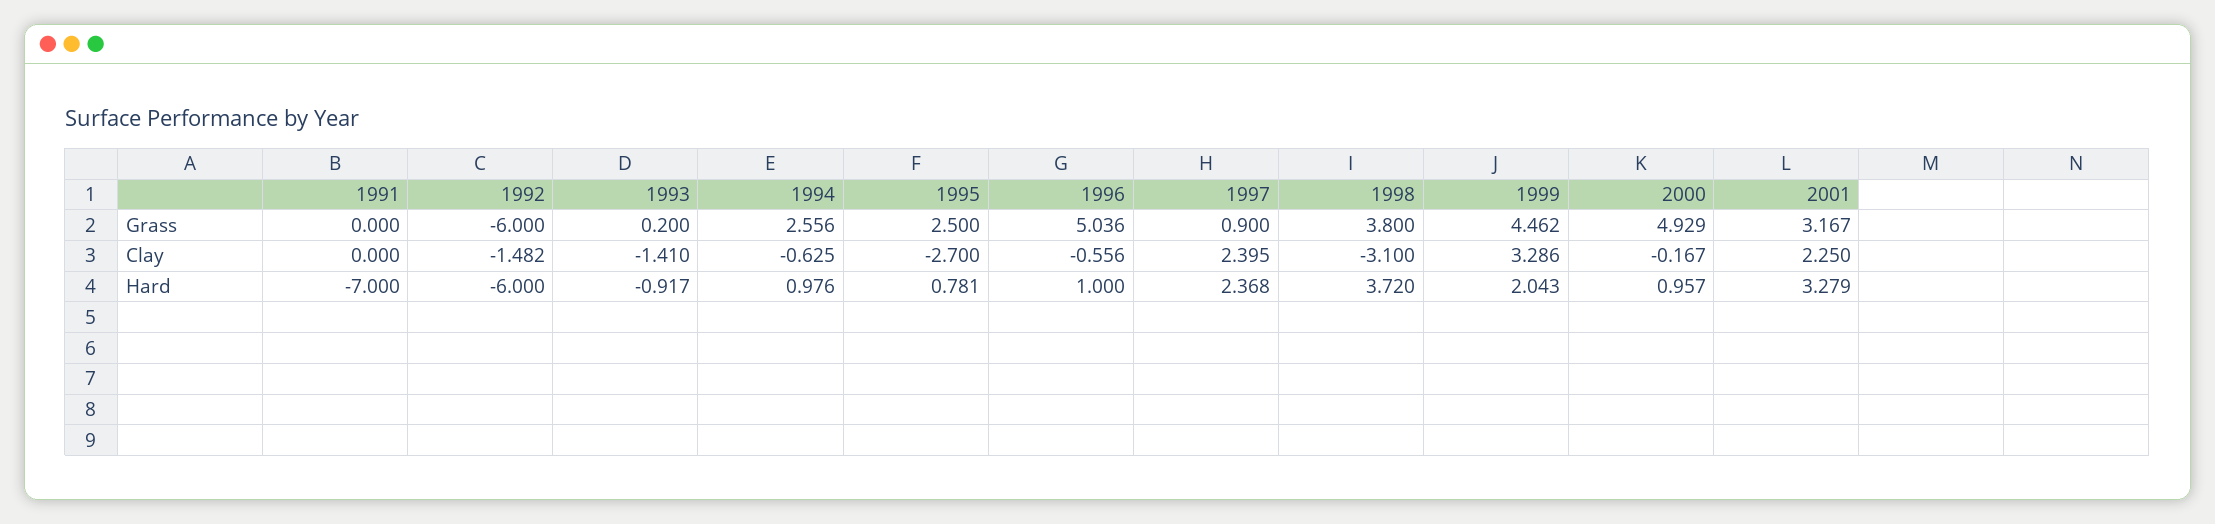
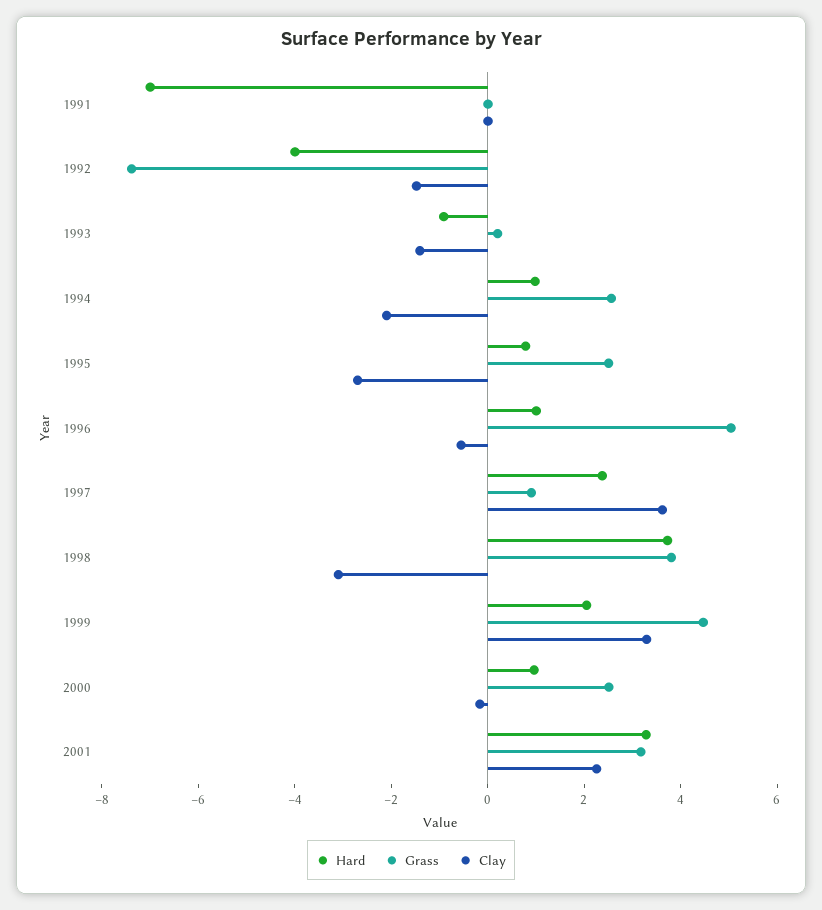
Grass, 1992: -6 -> -7.5
Grass, 2000: 4.929 -> 2.5
Clay, 1994: -0.625 -> -2
Clay, 1997: 2.395 -> 3.5
Hard, 1992: -6 -> -4

